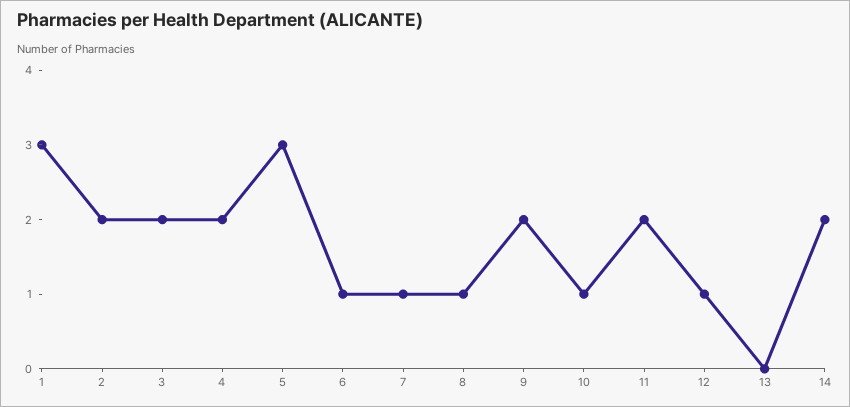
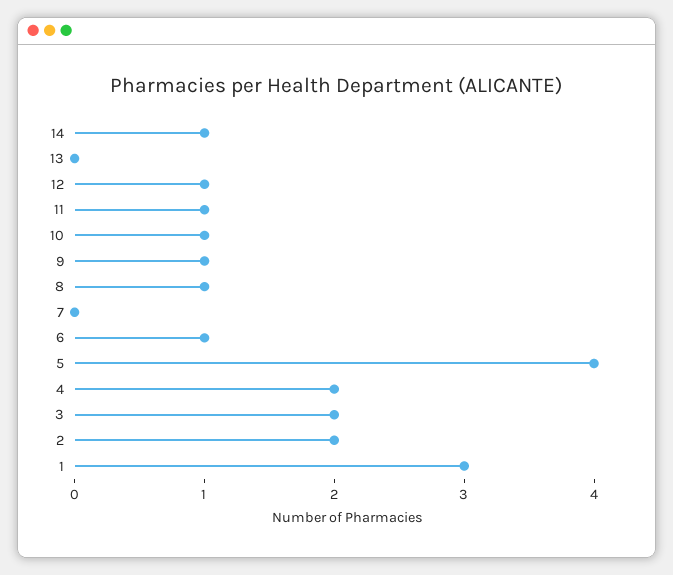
5: 3 -> 4
7: 1 -> 0
9: 2 -> 1
11: 2 -> 1
14: 2 -> 1

